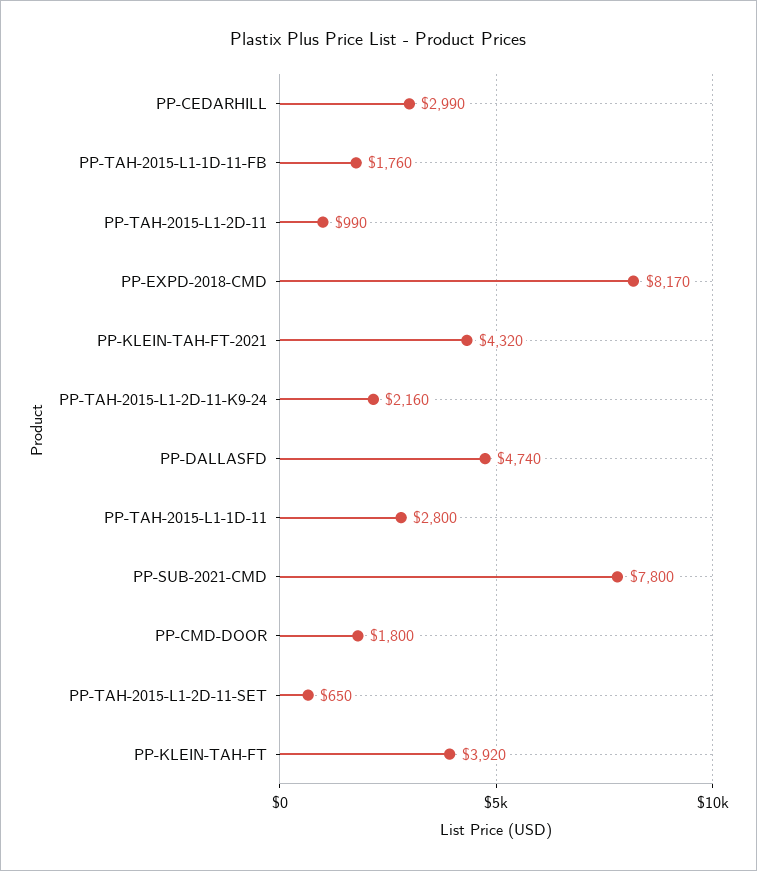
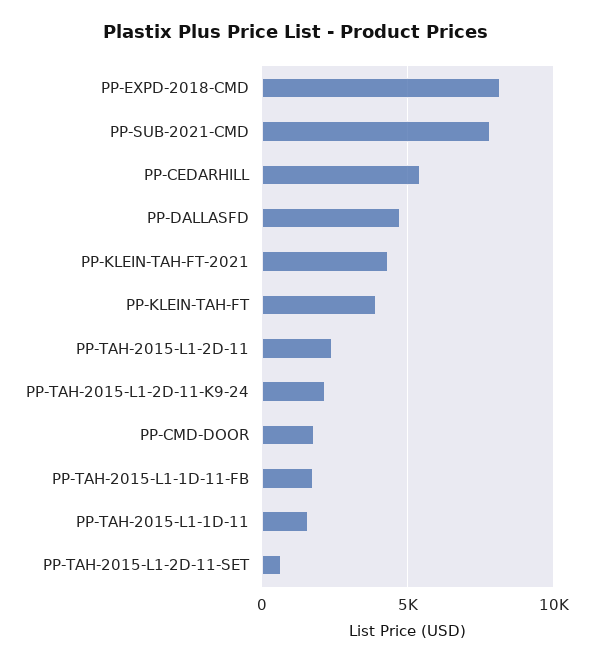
PP-CEDARHILL: 2990 -> 5500
PP-TAH-2015-L1-2D-11: 990 -> 2500
PP-TAH-2015-L1-1D-11: 2800 -> 1500

